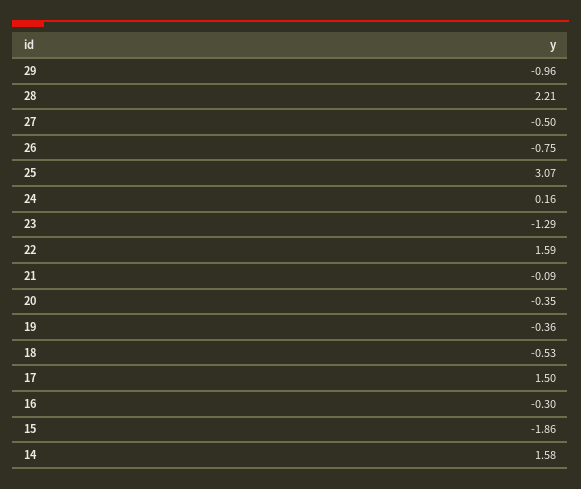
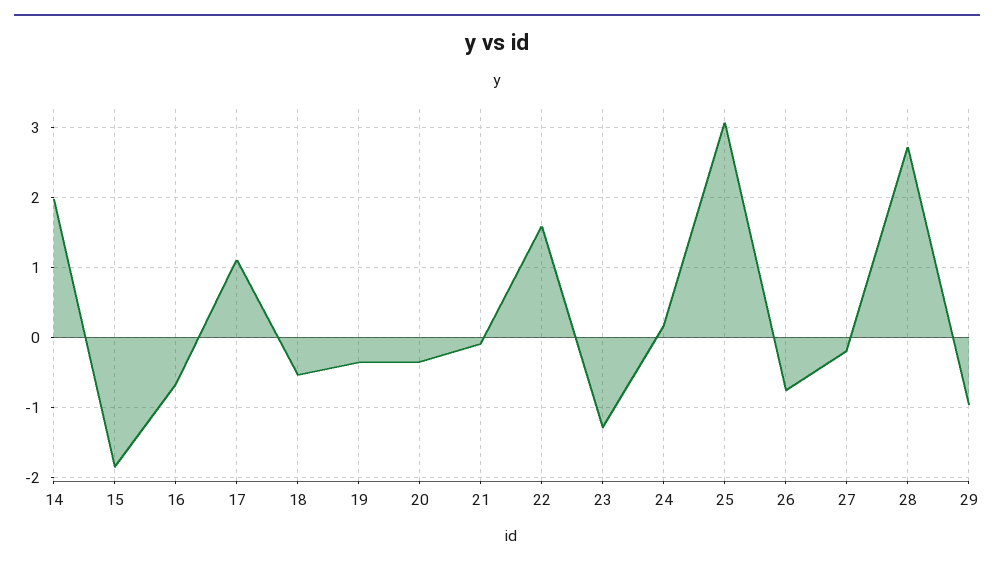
28: 2.21 -> 2.7
27: -0.5 -> -0.2
17: 1.5 -> 1.1
16: -0.3 -> -0.7
14: 1.58 -> 2

